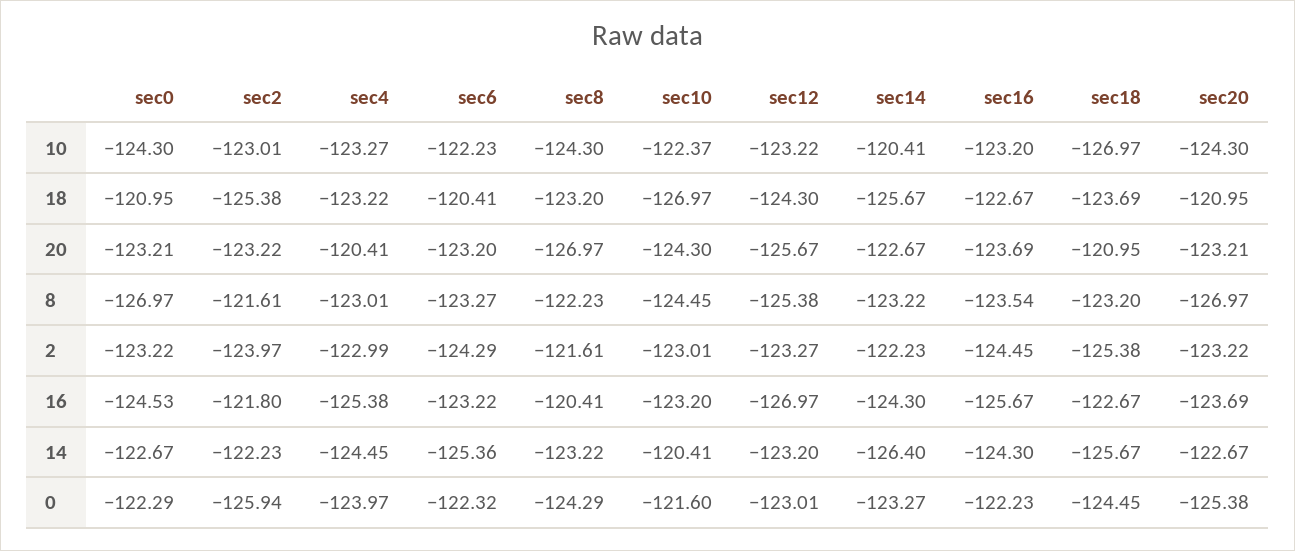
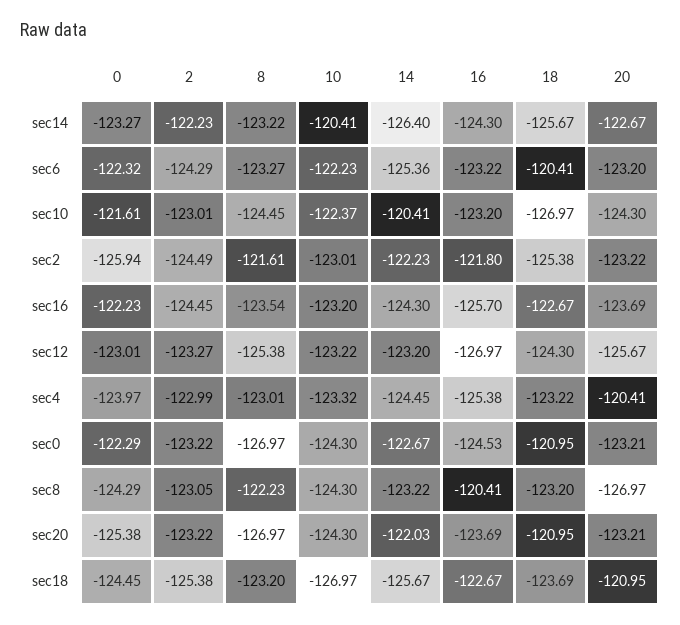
sec4, 10: -123.27 -> -123.32
sec2, 2: -123.97 -> -124.49
sec8, 2: -121.61 -> -123.05
sec16, 16: -125.67 -> -125.7
sec20, 14: -122.67 -> -122.03
sec10, 0: -121.6 -> -121.61

